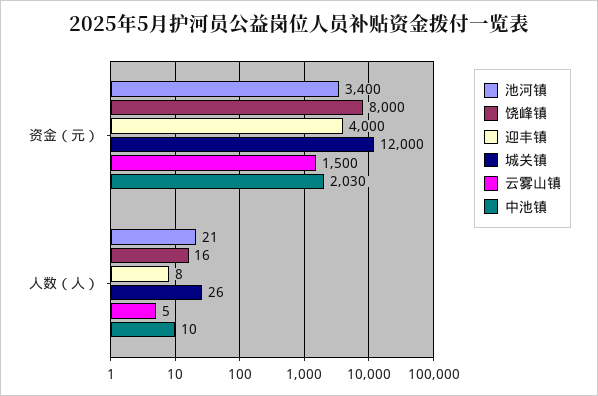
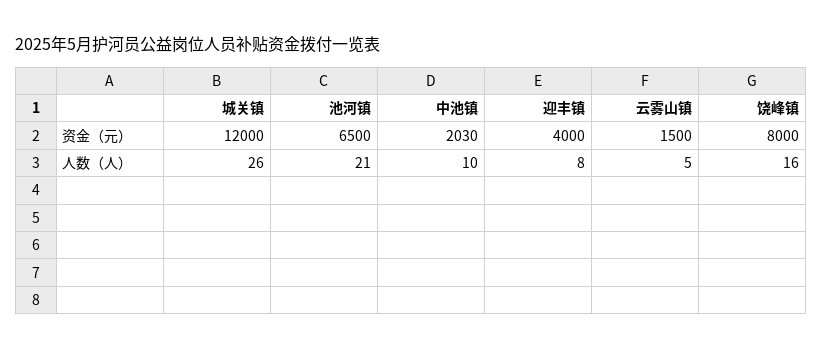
池河镇, 资金（元）: 3400 -> 6500

